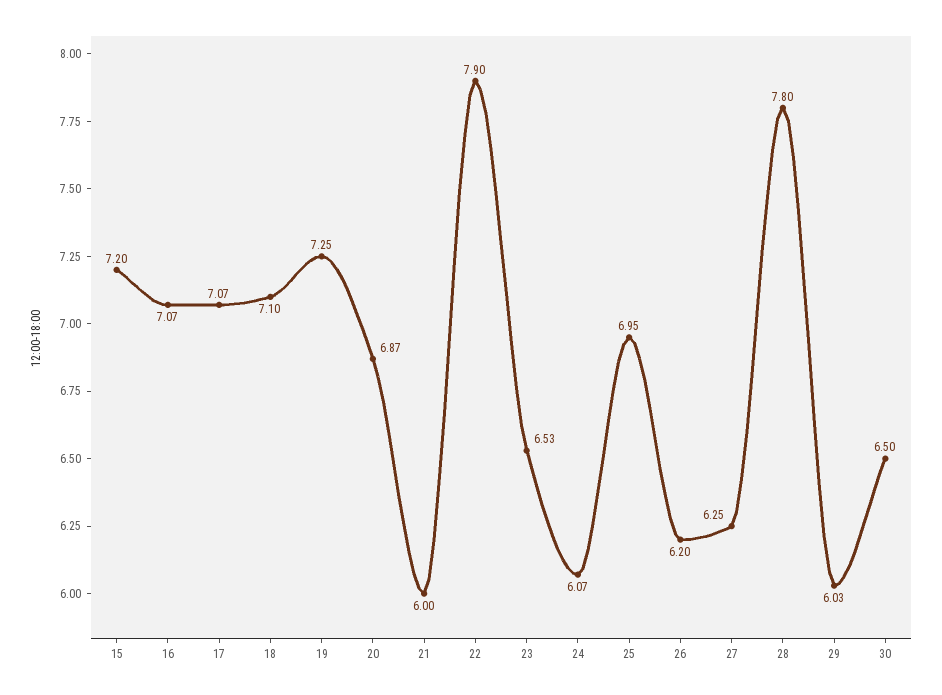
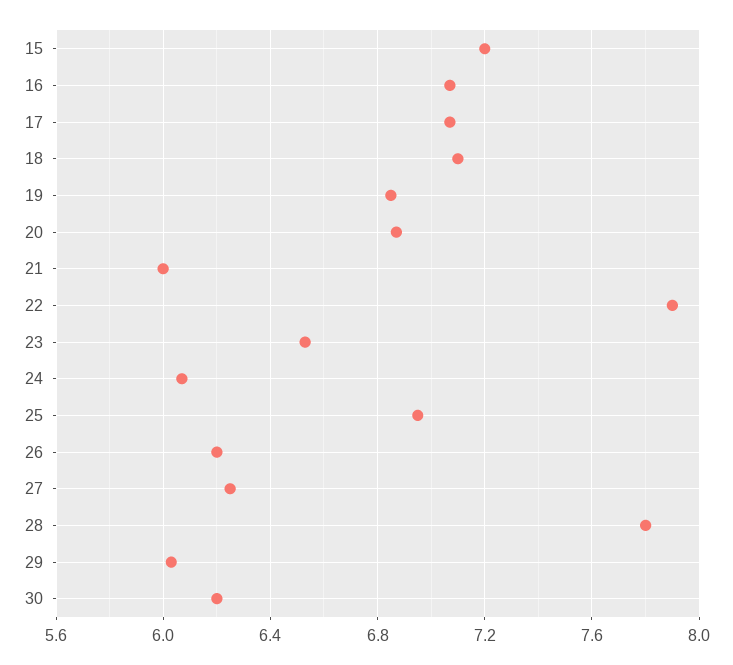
19: 7.25 -> 6.85
30: 6.5 -> 6.2

